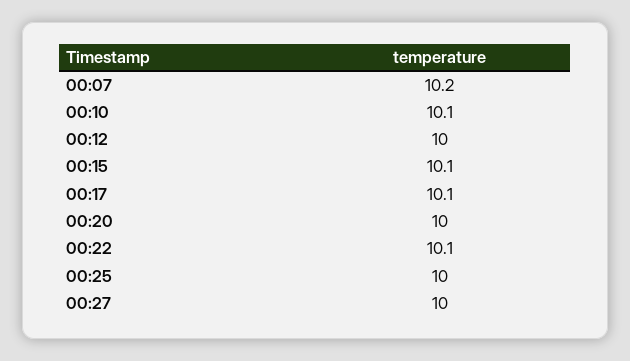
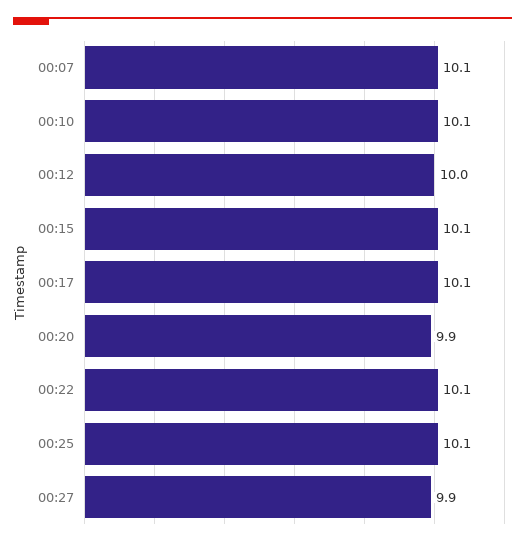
00:07: 10.2 -> 10.1
00:20: 10 -> 9.9
00:25: 10 -> 10.1
00:27: 10 -> 9.9

